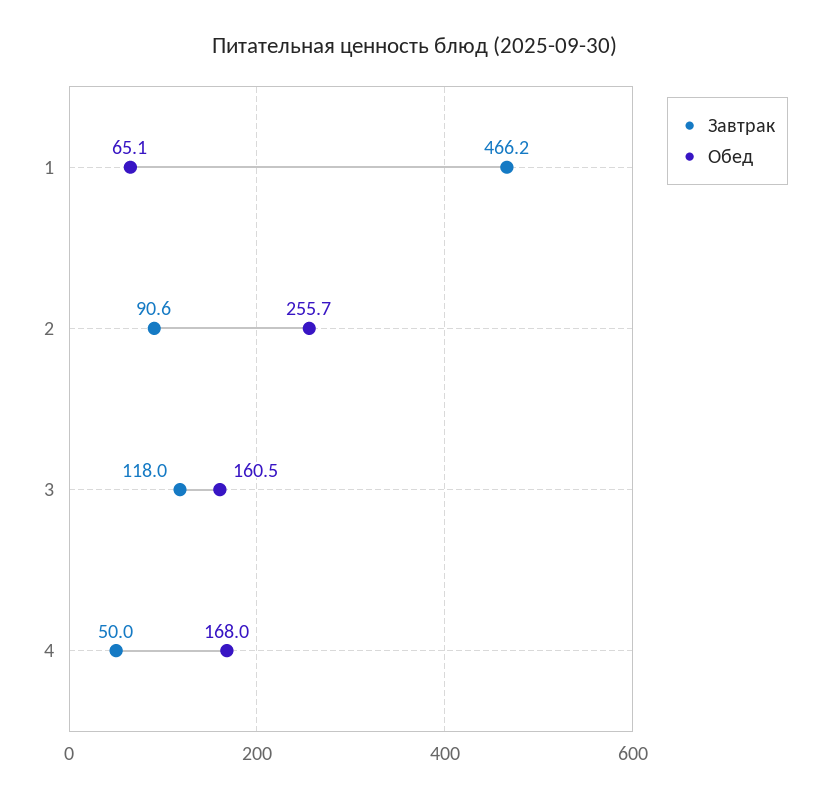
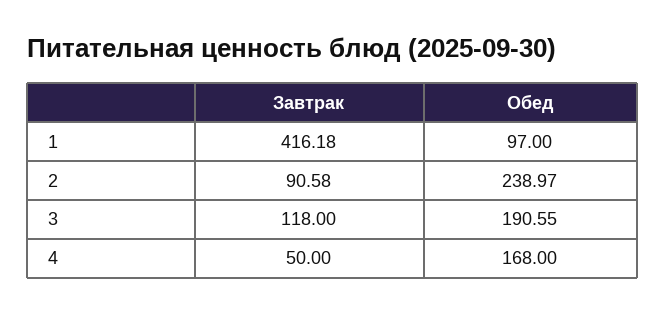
Завтрак, 1: 466.2 -> 416.18
Обед, 1: 65.1 -> 97
Обед, 2: 255.7 -> 238.97
Обед, 3: 160.5 -> 190.55

